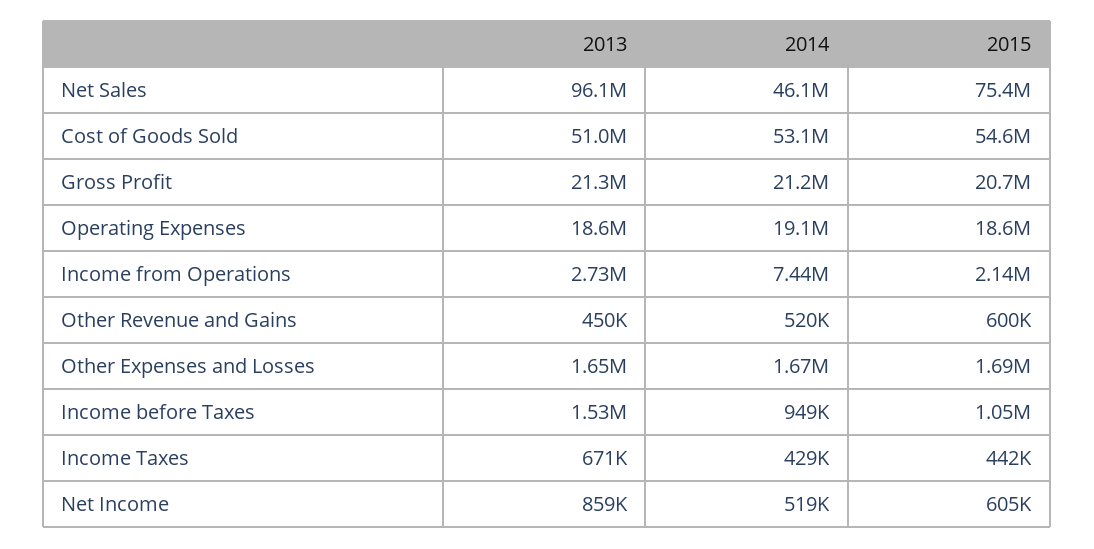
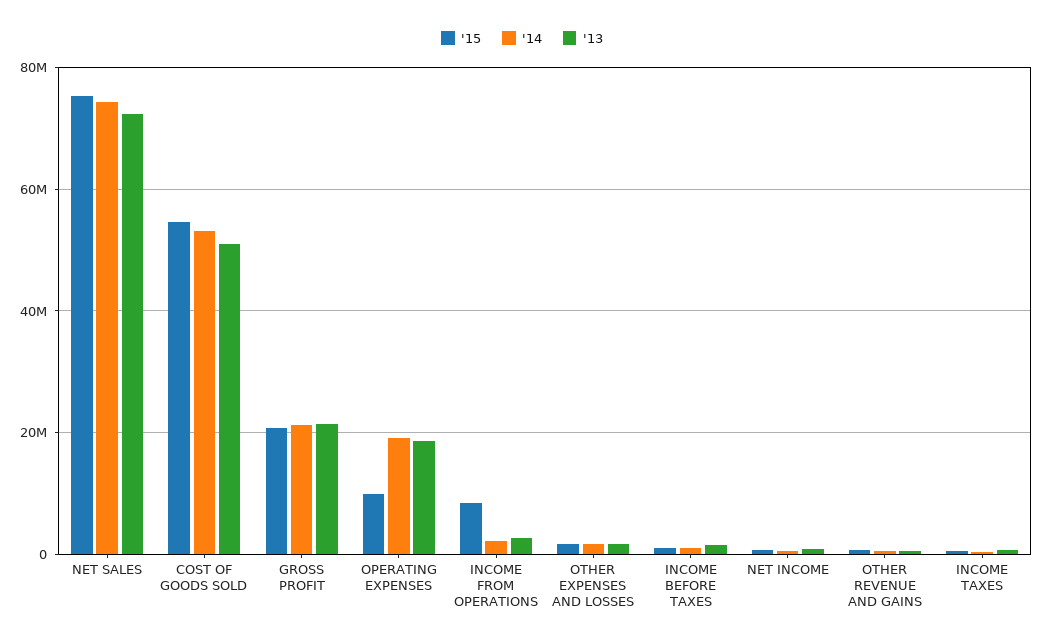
2013, Net Sales: 96100000 -> 72000000
2014, Net Sales: 46100000 -> 74000000
2015, Operating Expenses: 18600000 -> 10000000
2014, Income from Operations: 7440000 -> 2000000
2015, Income from Operations: 2140000 -> 8000000

